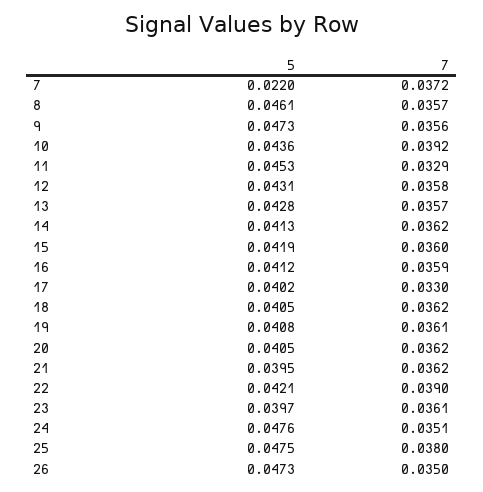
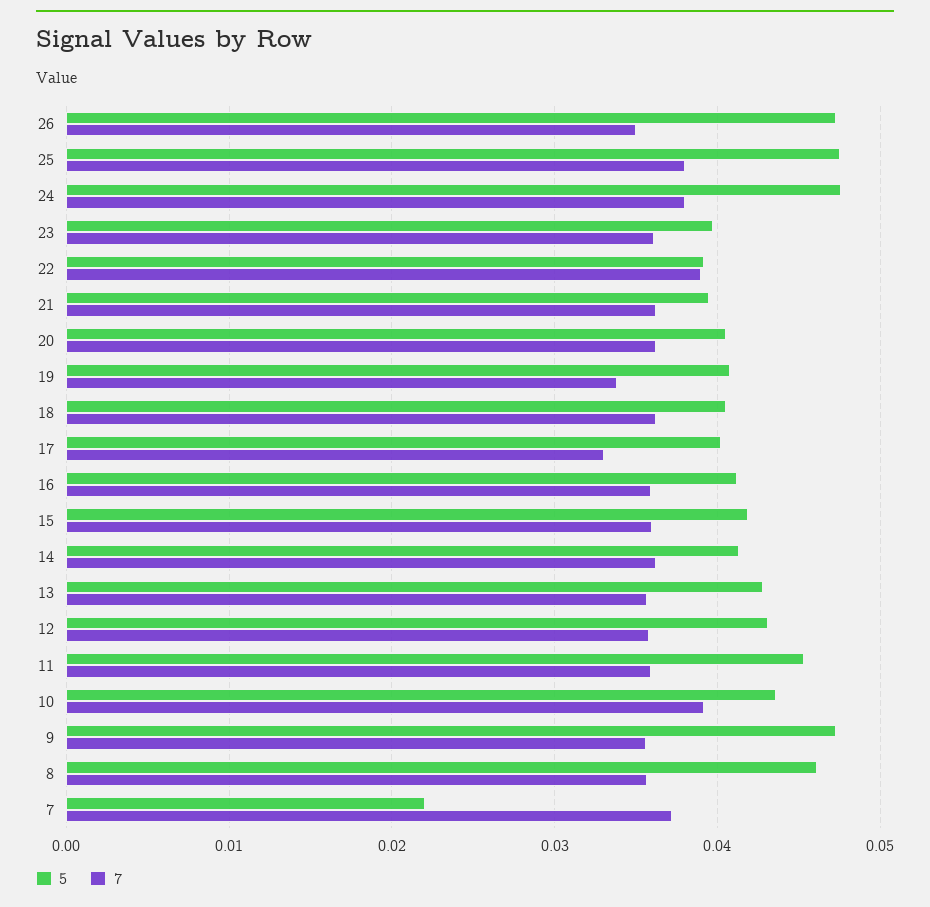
7, 11: 0.0329 -> 0.036
7, 19: 0.0361 -> 0.034
5, 22: 0.0421 -> 0.039
7, 24: 0.0351 -> 0.038

